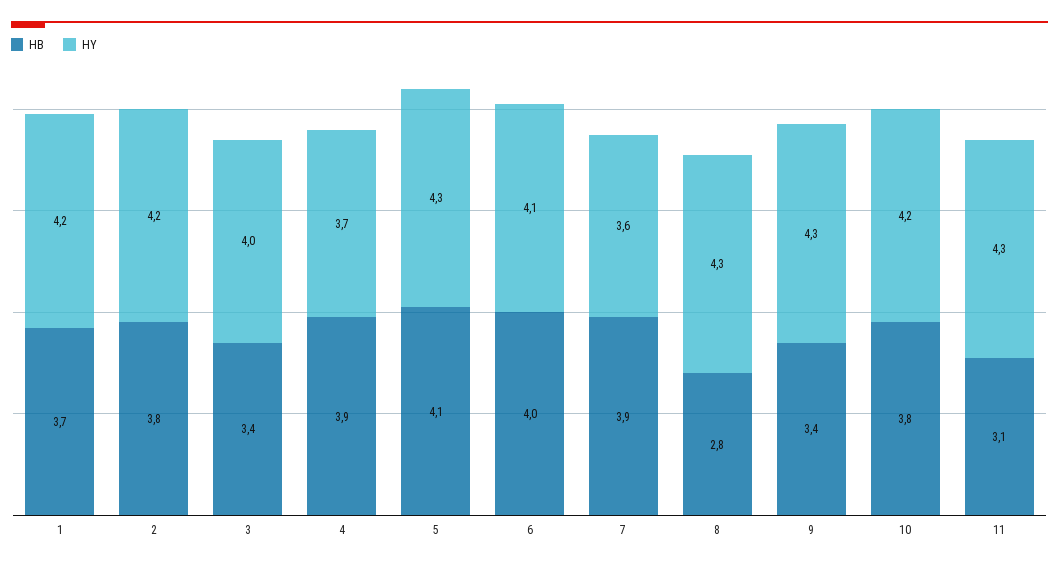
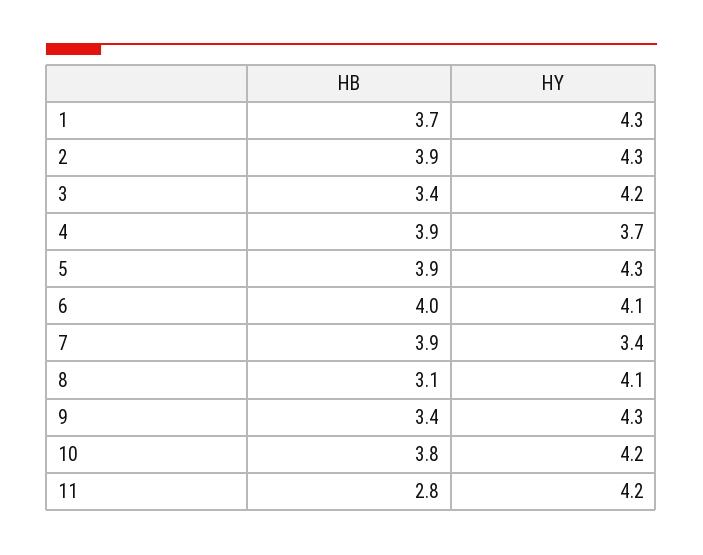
HY, 1: 4.2 -> 4.3
HB, 2: 3.8 -> 3.9
HY, 2: 4.2 -> 4.3
HY, 3: 4 -> 4.2
HB, 5: 4.1 -> 3.9
HY, 7: 3.6 -> 3.4
HB, 8: 2.8 -> 3.1
HY, 8: 4.3 -> 4.1
HB, 11: 3.1 -> 2.8
HY, 11: 4.3 -> 4.2

